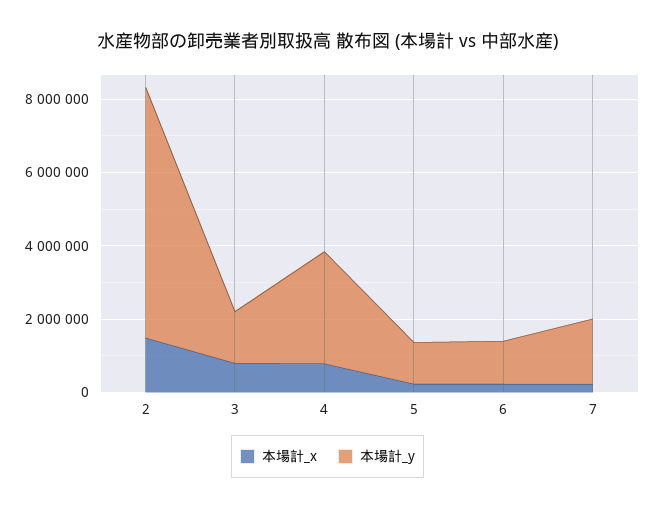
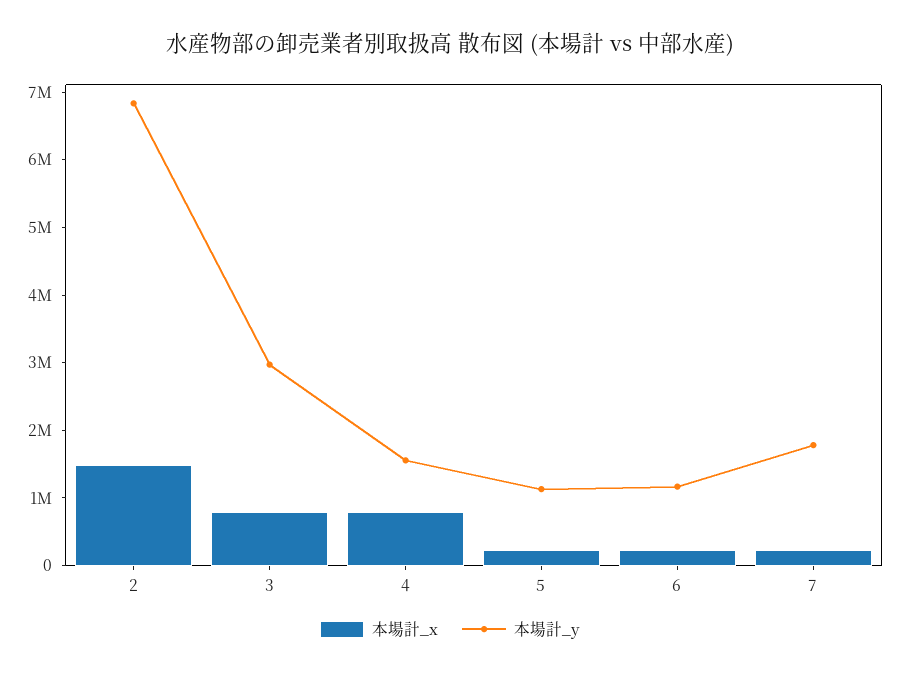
本場計_y, 3: 1500000 -> 3000000
本場計_y, 4: 3000000 -> 1600000

